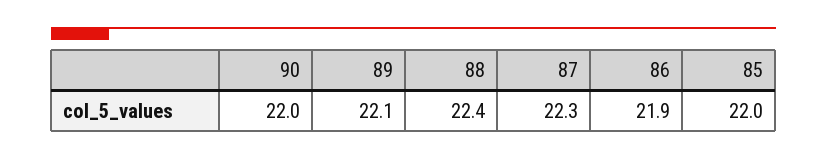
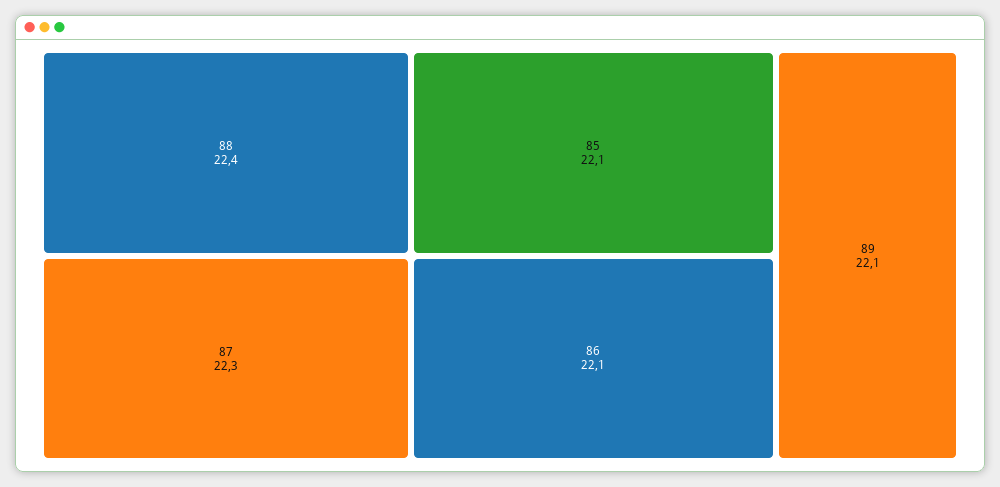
90: 22 -> none
86: 21.9 -> 22.1
85: 22 -> 22.1

